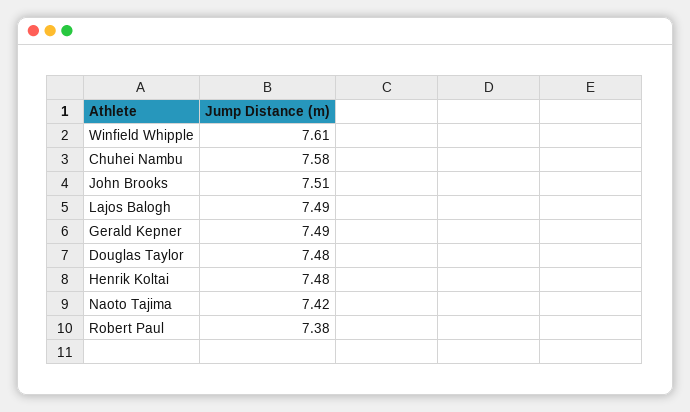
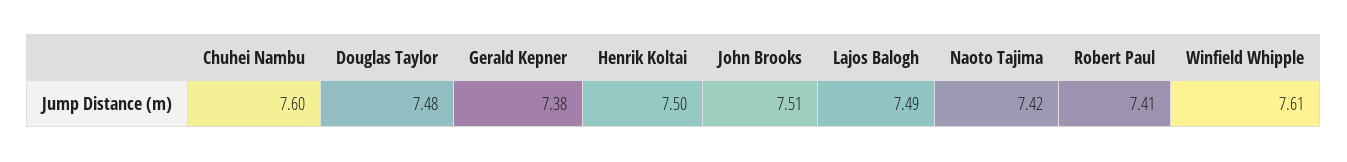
Chuhei Nambu: 7.58 -> 7.6
Gerald Kepner: 7.49 -> 7.38
Henrik Koltai: 7.48 -> 7.5
Robert Paul: 7.38 -> 7.41

